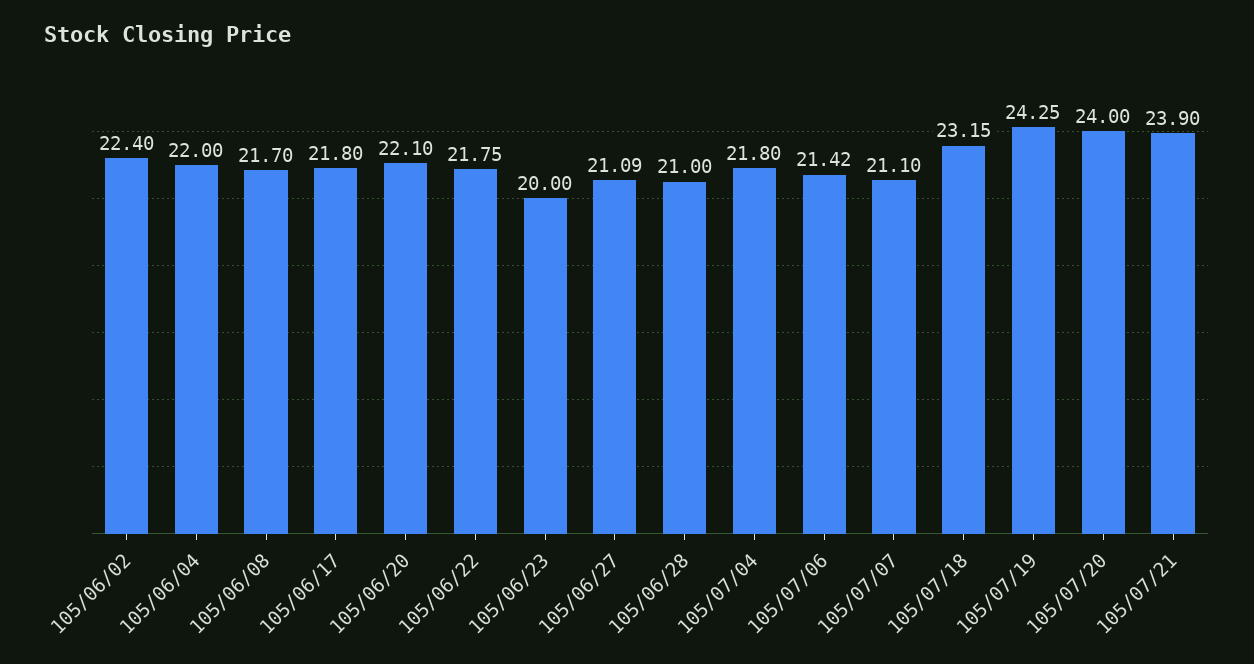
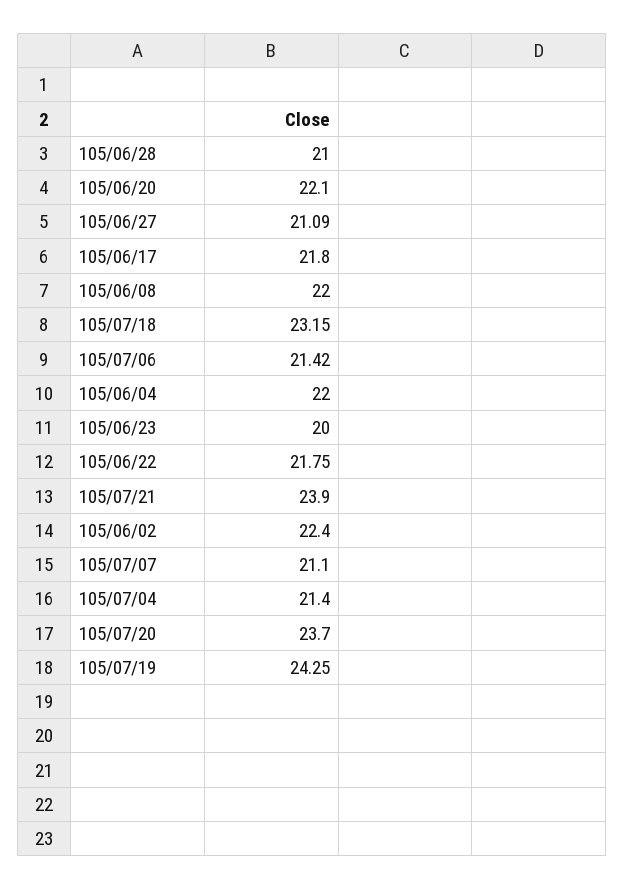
105/06/08: 21.7 -> 22
105/07/04: 21.8 -> 21.4
105/07/20: 24 -> 23.7

